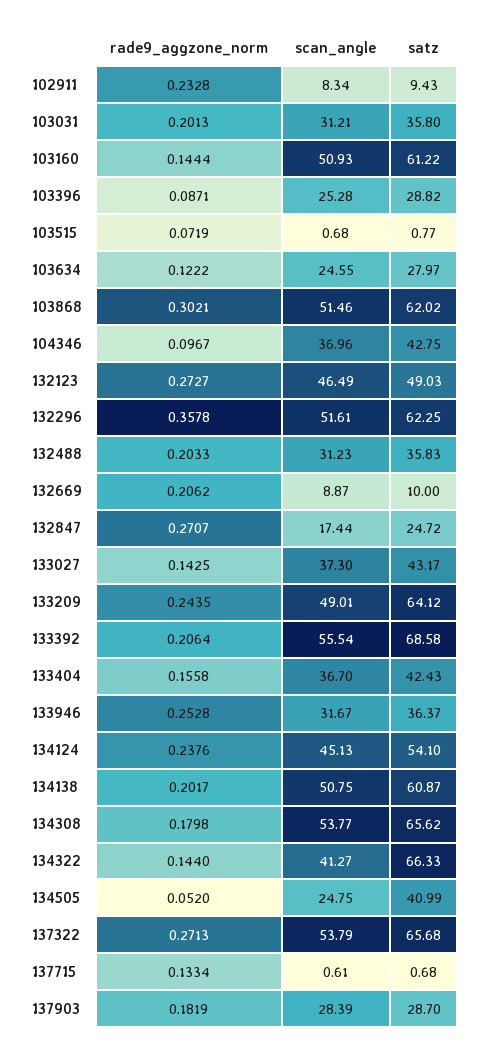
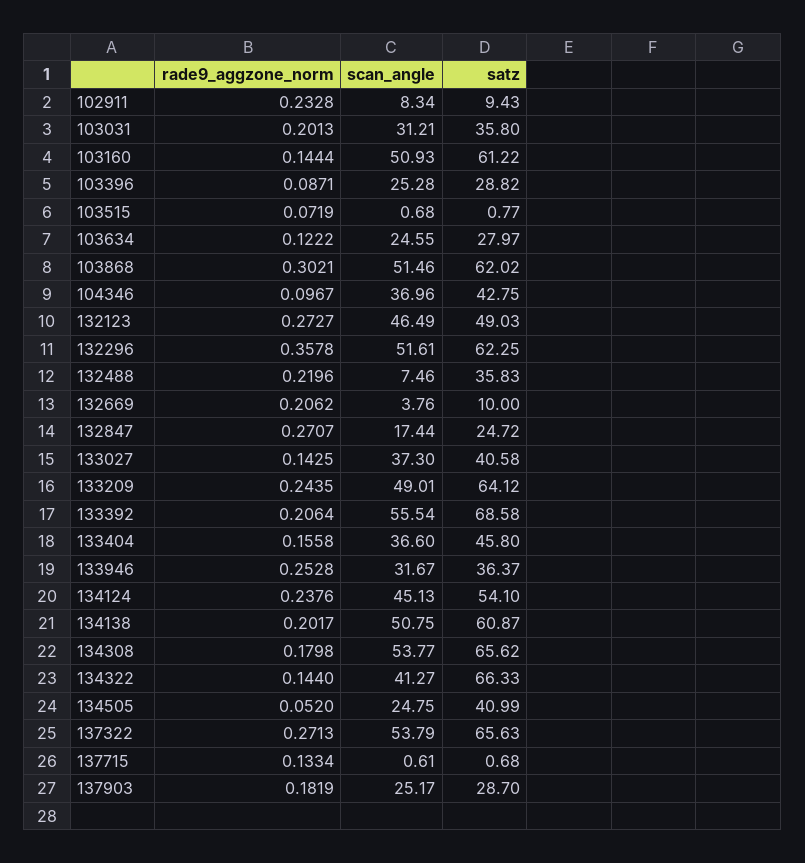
rade9_aggzone_norm, 132488: 0.2033 -> 0.2196
scan_angle, 132488: 31.23 -> 7.46
scan_angle, 132669: 8.87 -> 3.76
satz, 133027: 43.17 -> 40.58
scan_angle, 133404: 36.7 -> 36.6
satz, 133404: 42.43 -> 45.8
satz, 137322: 65.68 -> 65.63
scan_angle, 137903: 28.39 -> 25.17

